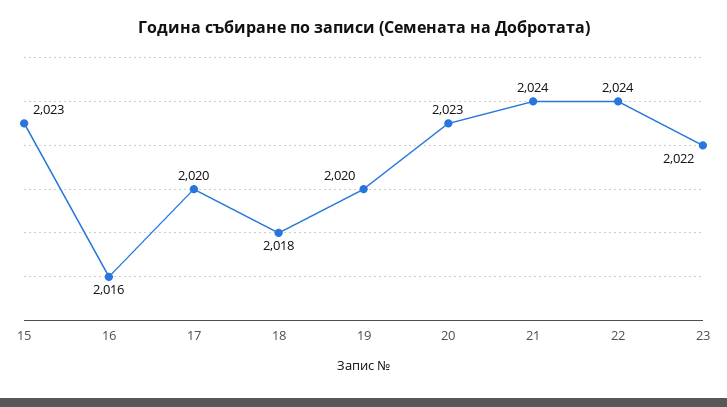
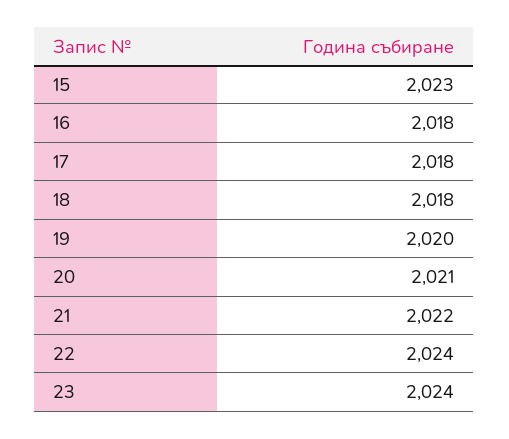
16: 2016 -> 2018
17: 2020 -> 2018
20: 2023 -> 2021
21: 2024 -> 2022
23: 2022 -> 2024

